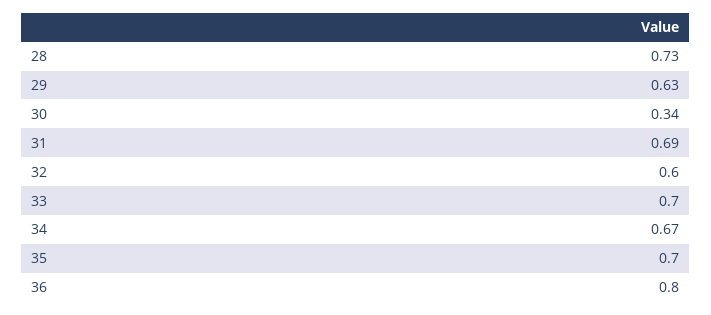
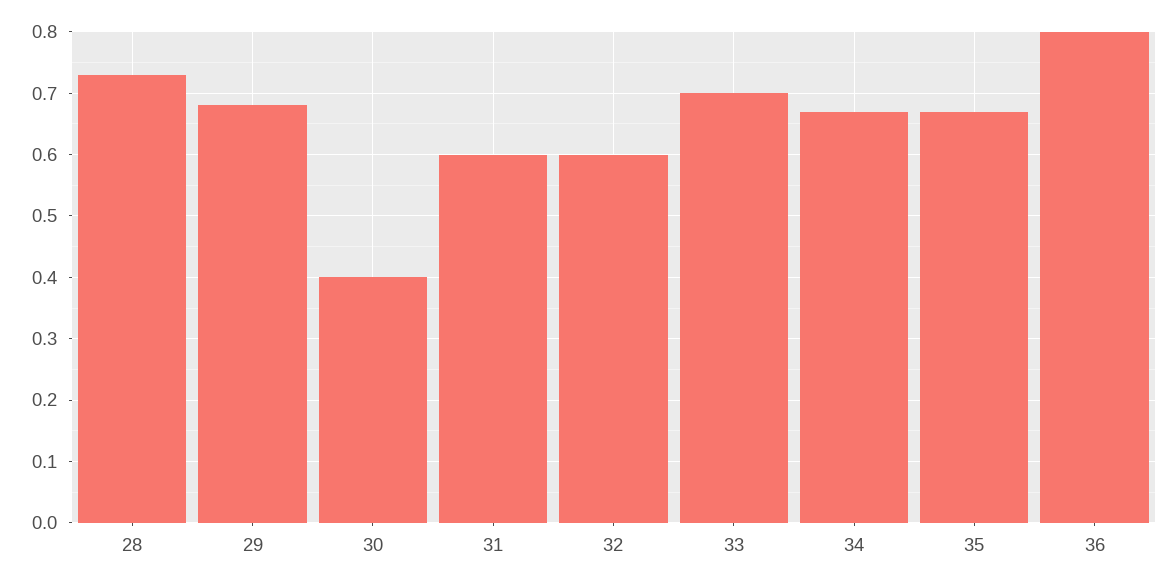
29: 0.63 -> 0.68
30: 0.34 -> 0.4
31: 0.69 -> 0.6
35: 0.7 -> 0.67

